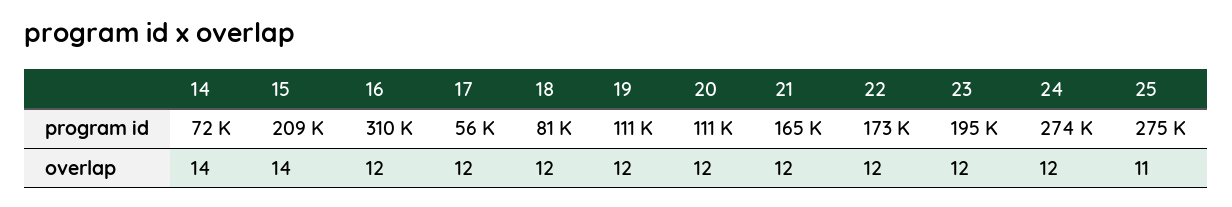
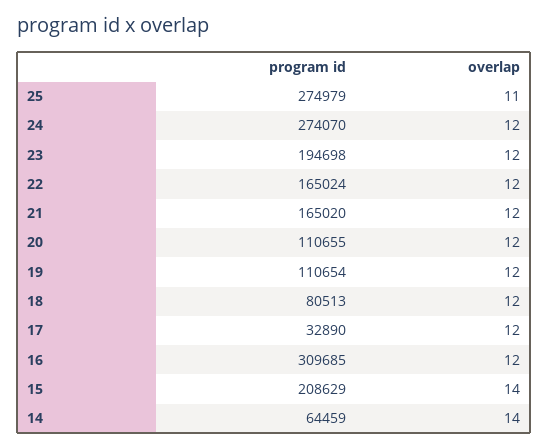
14, program id: 72000 -> 64459
17, program id: 56000 -> 32890
22, program id: 173000 -> 165024

